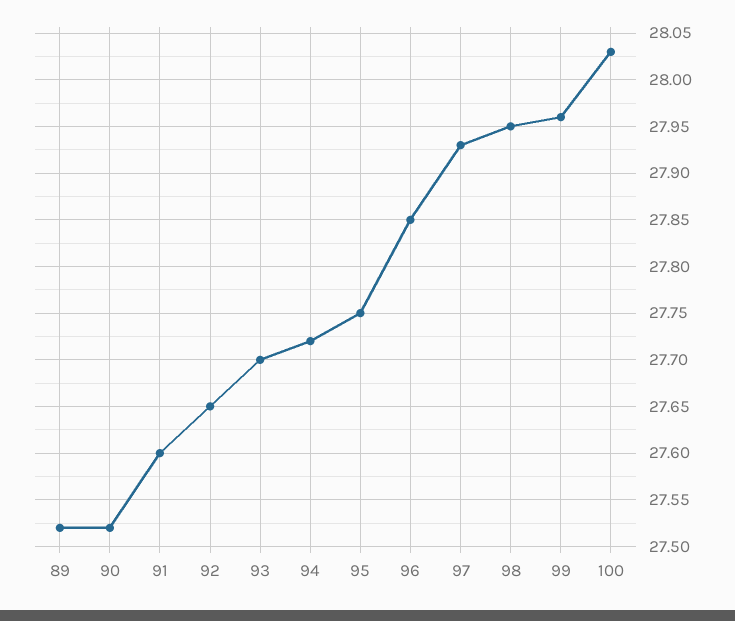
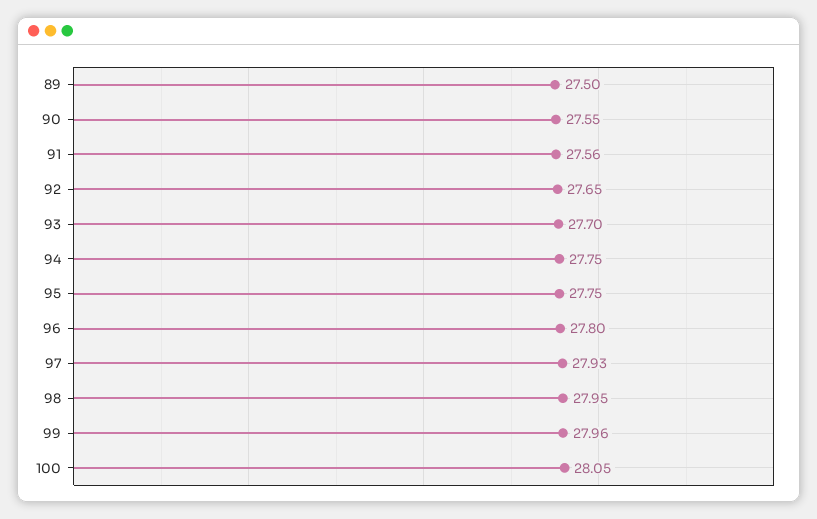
89: 27.52 -> 27.5
90: 27.52 -> 27.55
91: 27.6 -> 27.56
94: 27.72 -> 27.75
96: 27.85 -> 27.8
100: 28.03 -> 28.05

